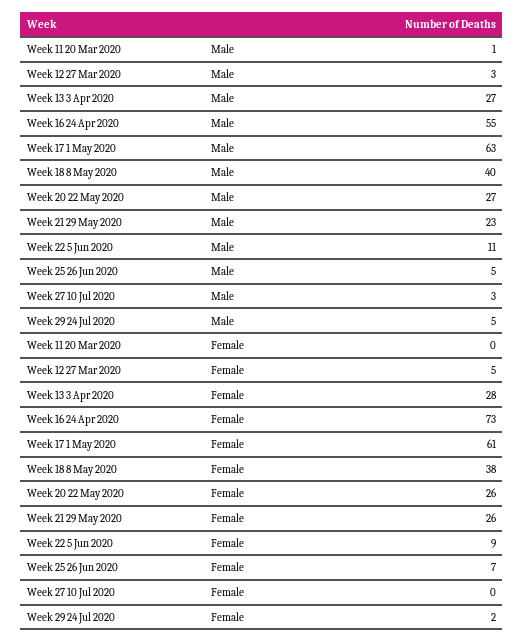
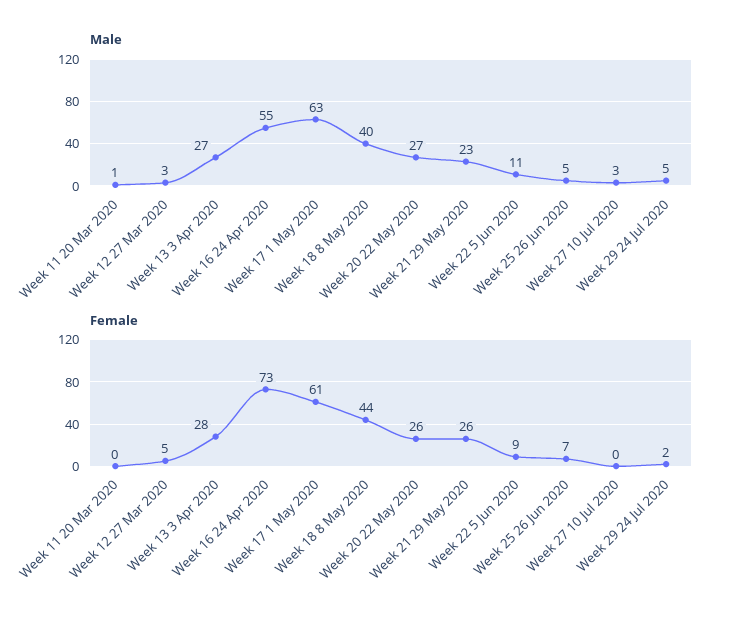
Female, Week 18 8 May 2020: 38 -> 44

